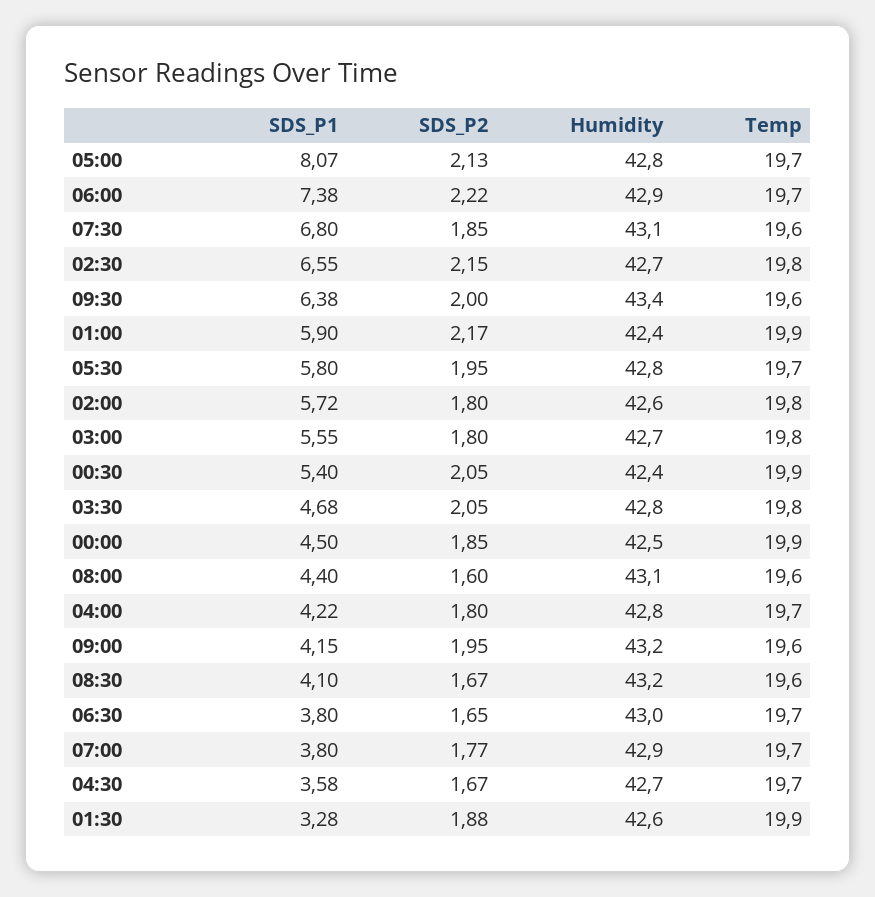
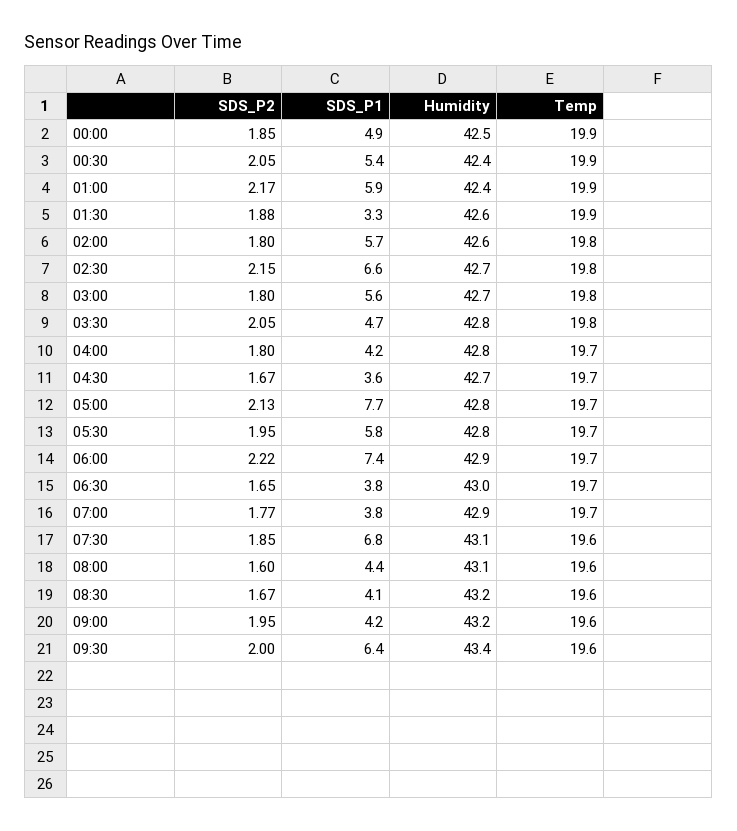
SDS_P1, 05:00: 8.07 -> 7.7
SDS_P1, 00:00: 4.5 -> 4.9

